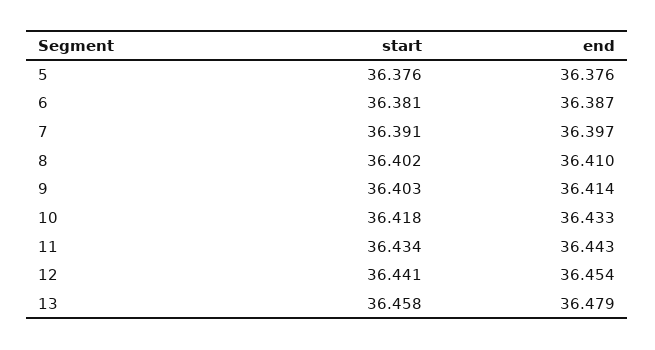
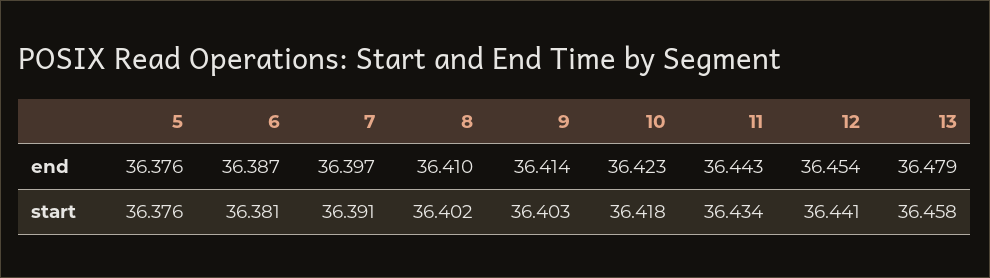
end, 10: 36.433 -> 36.423

